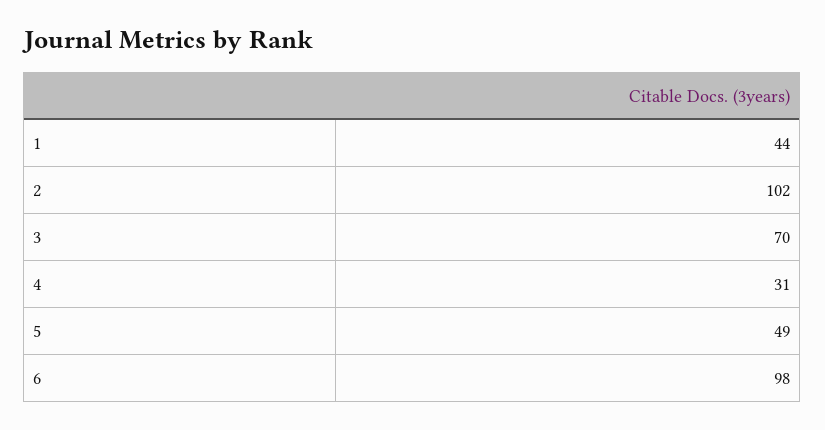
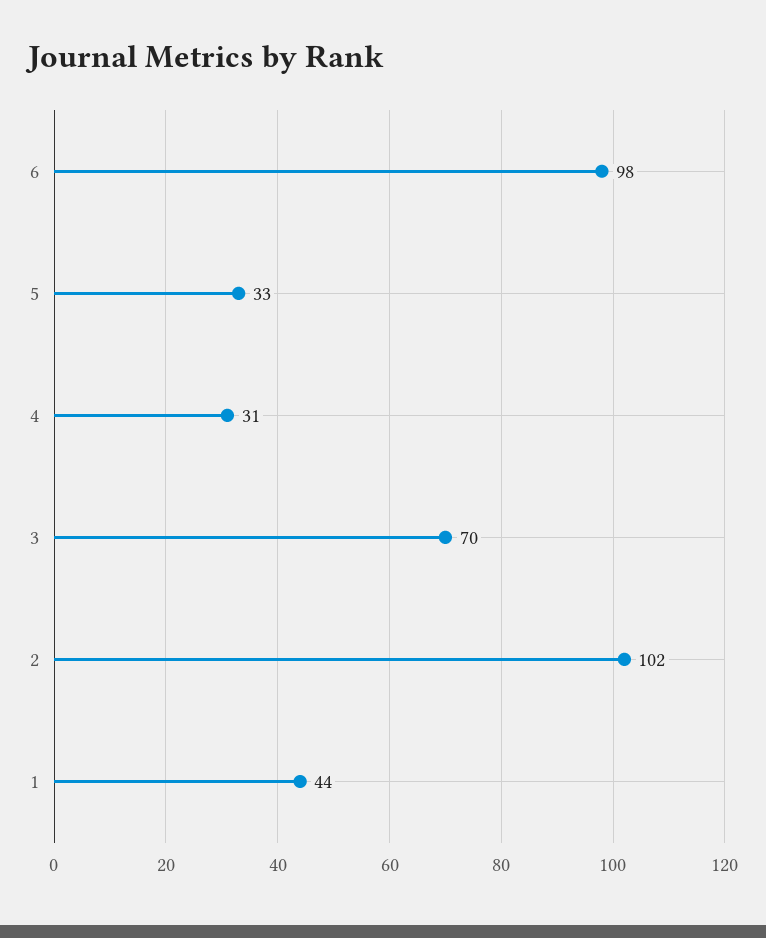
5: 49 -> 33

